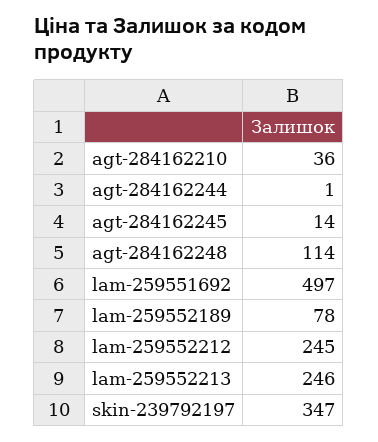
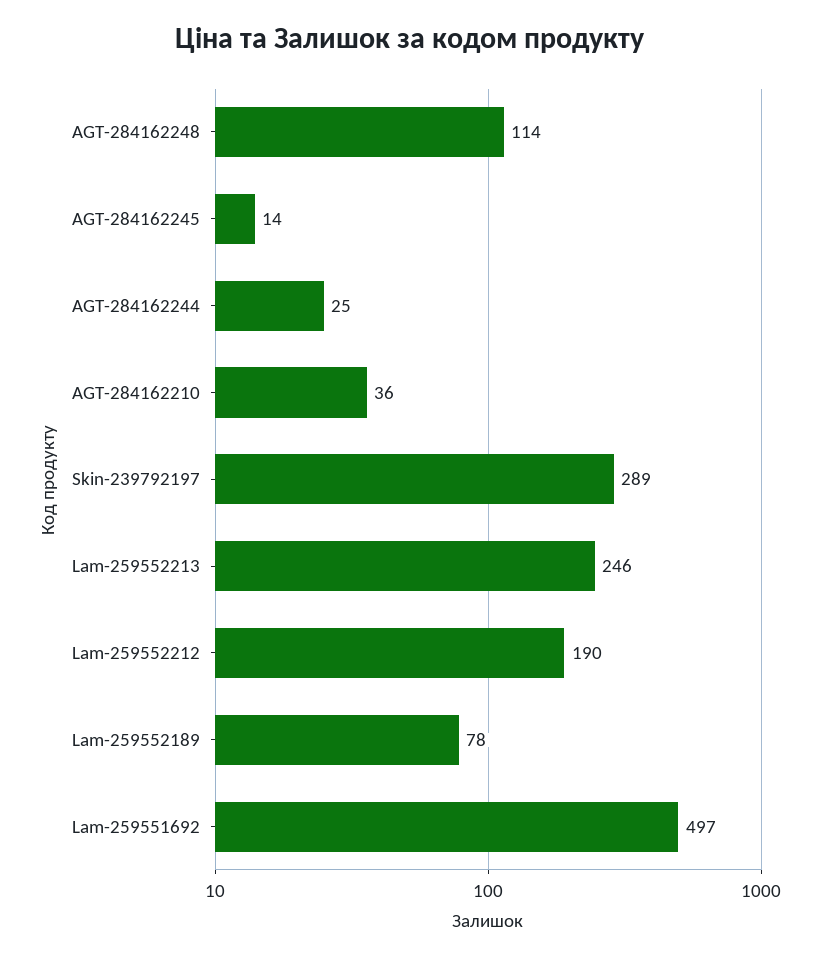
agt-284162244: 1 -> 25
lam-259552212: 245 -> 190
skin-239792197: 347 -> 289

